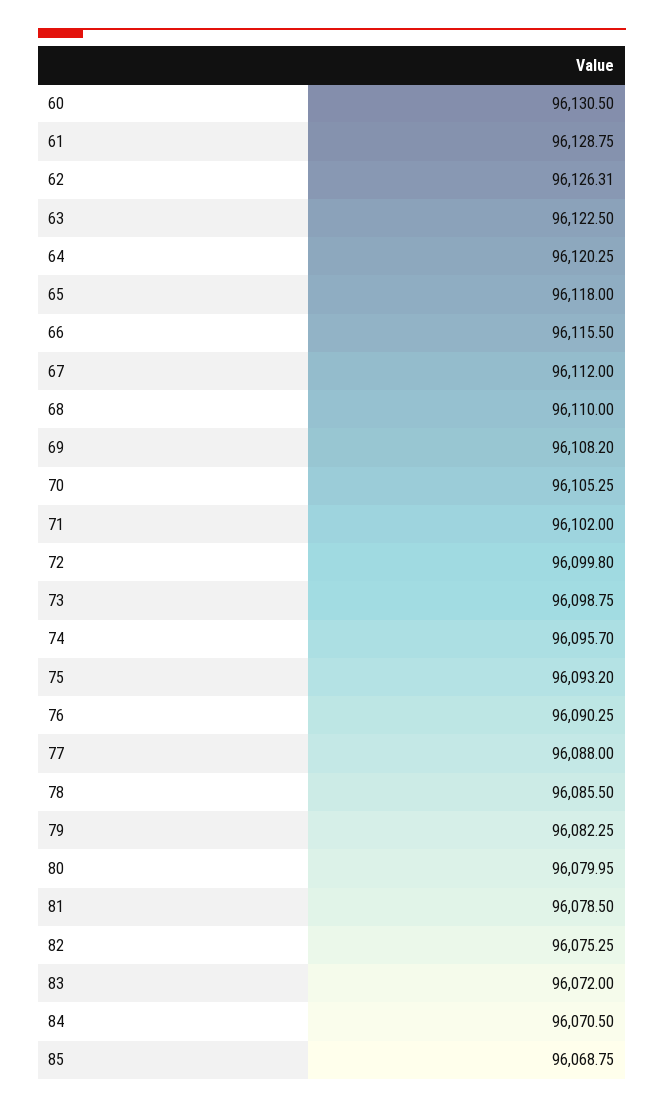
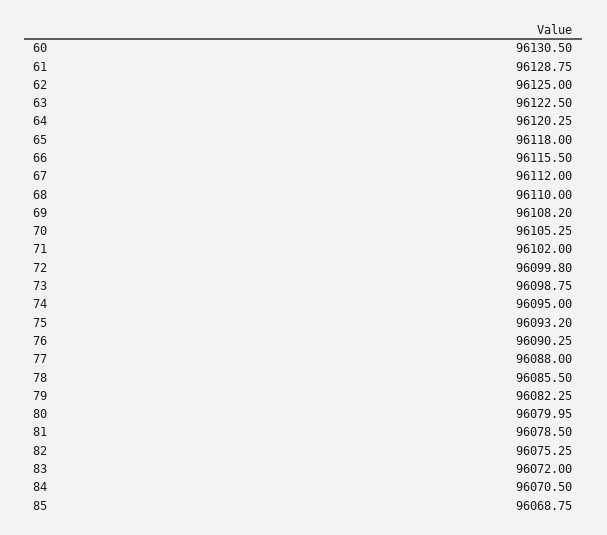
62: 96126.31 -> 96125
74: 96095.7 -> 96095

